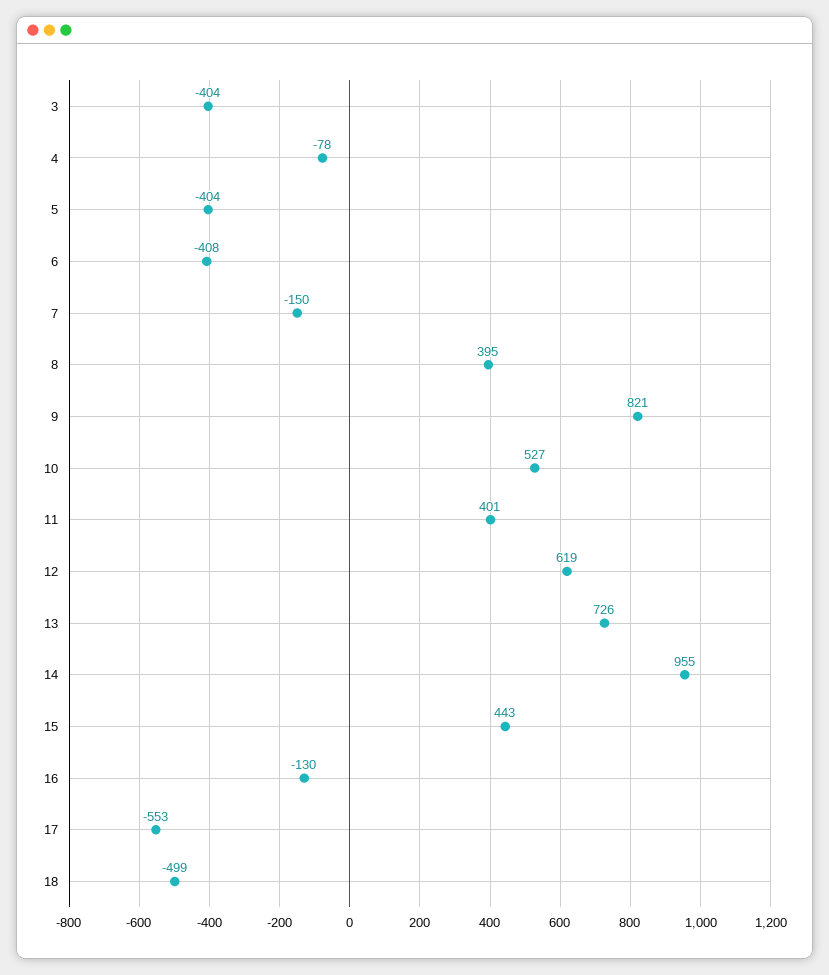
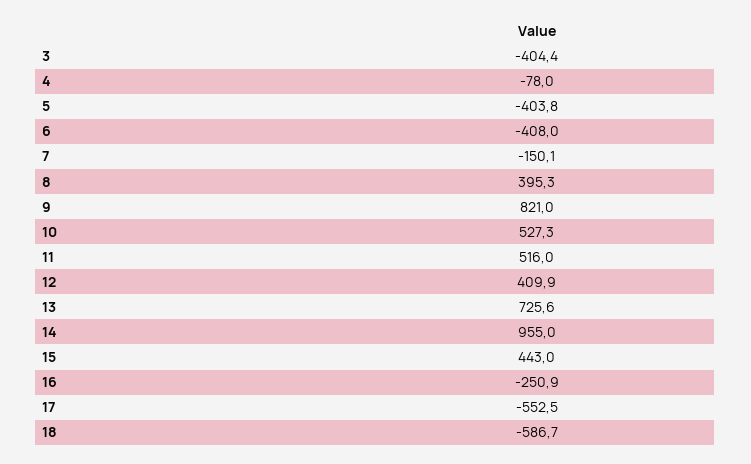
11: 401 -> 516
12: 619 -> 409.9
16: -130 -> -250.9
18: -499 -> -586.7

